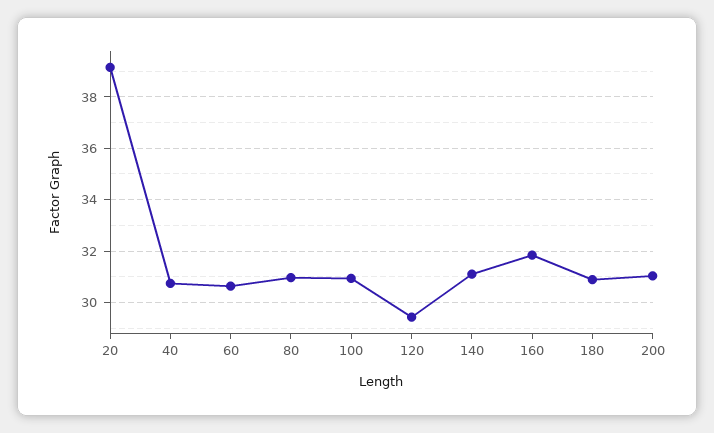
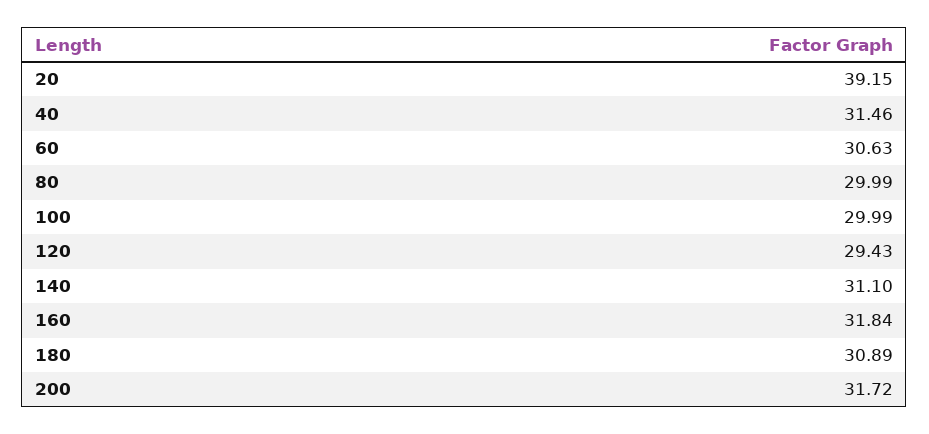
40: 30.75 -> 31.46
80: 31 -> 29.99
100: 31 -> 29.99
200: 31 -> 31.72

